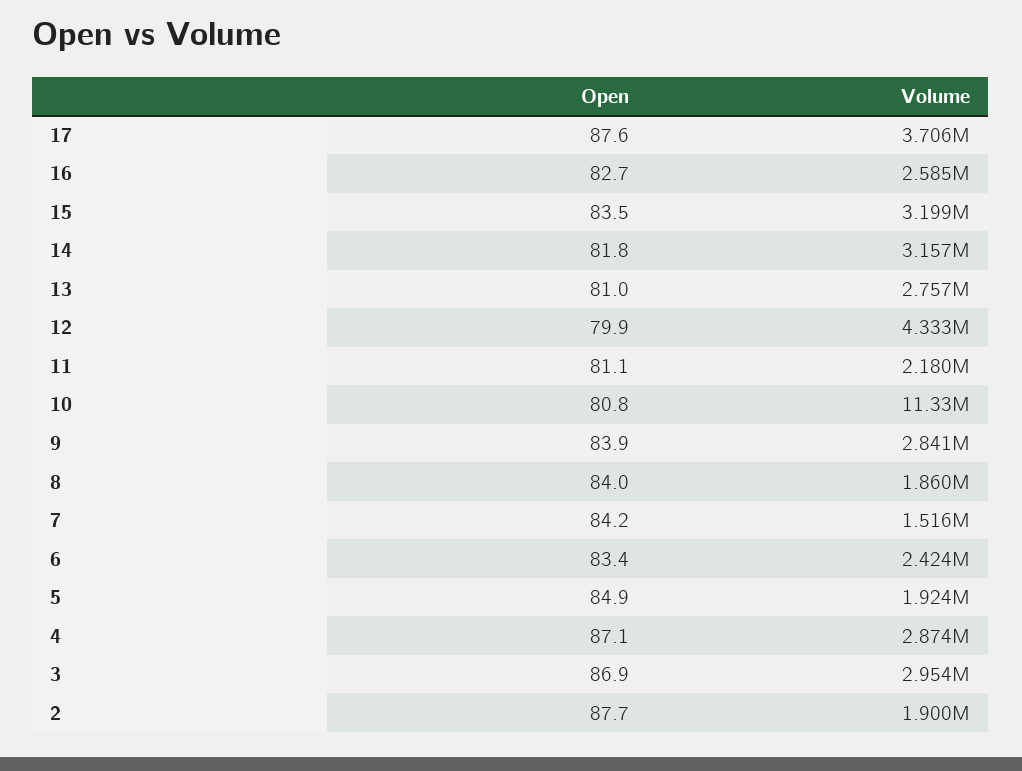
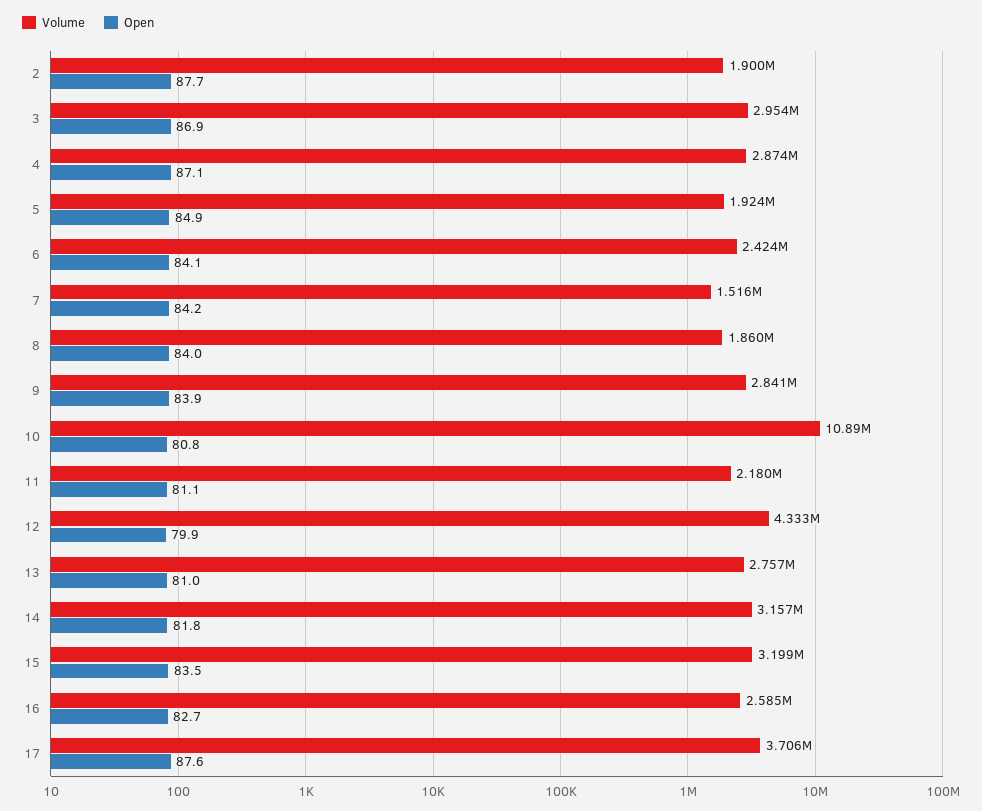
Volume, 10: 11330000 -> 10890000
Open, 6: 83.4 -> 84.1

